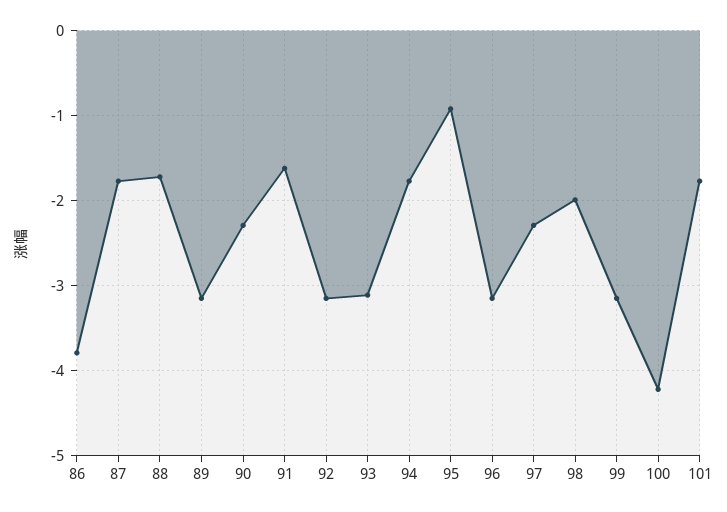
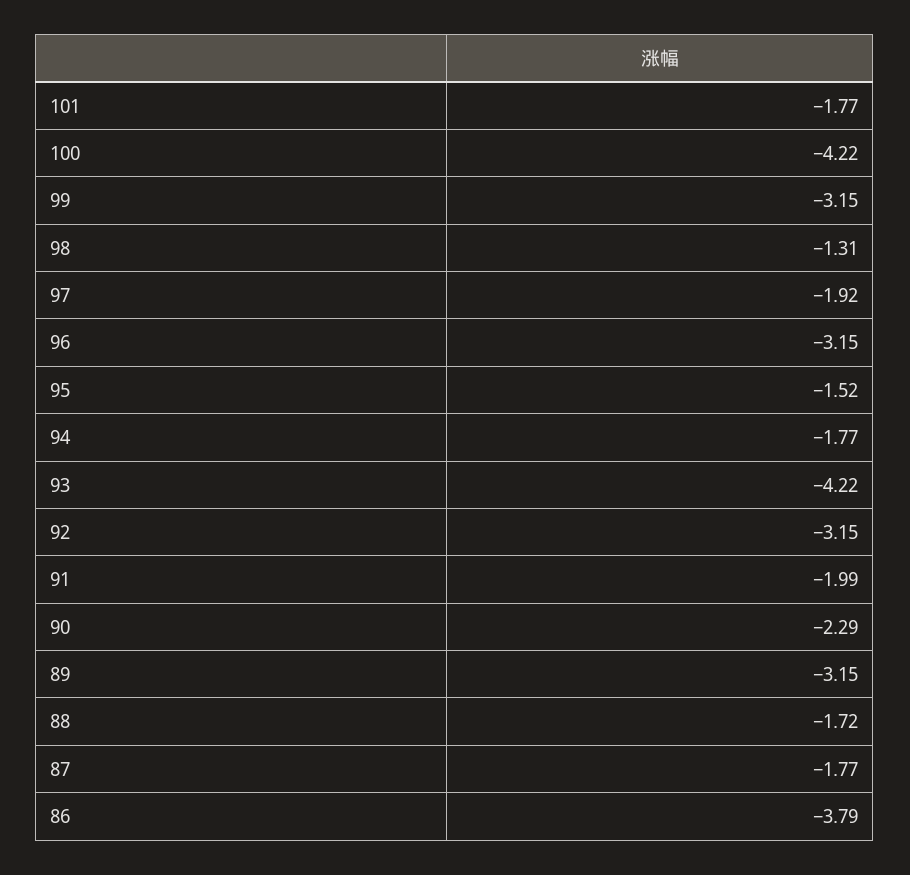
91: -1.6 -> -1.99
93: -3.1 -> -4.22
95: -0.9 -> -1.52
97: -2.3 -> -1.92
98: -2 -> -1.31

